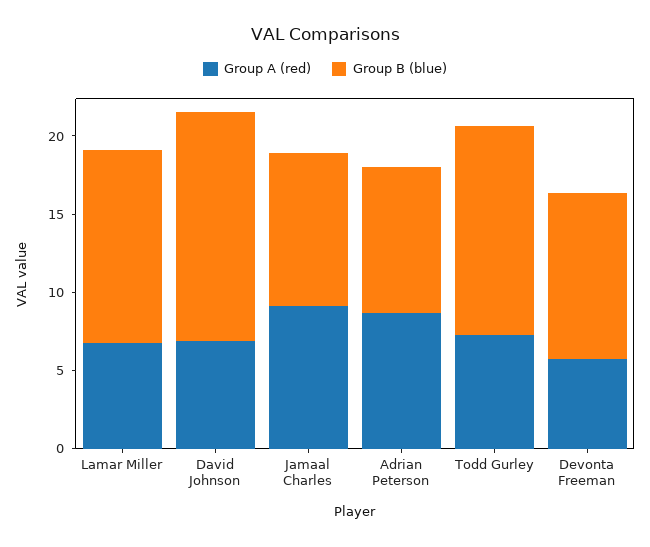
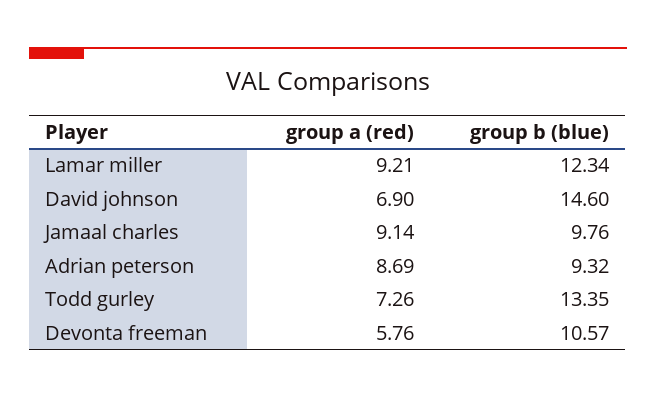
Group A (red), Lamar Miller: 7 -> 9.21

